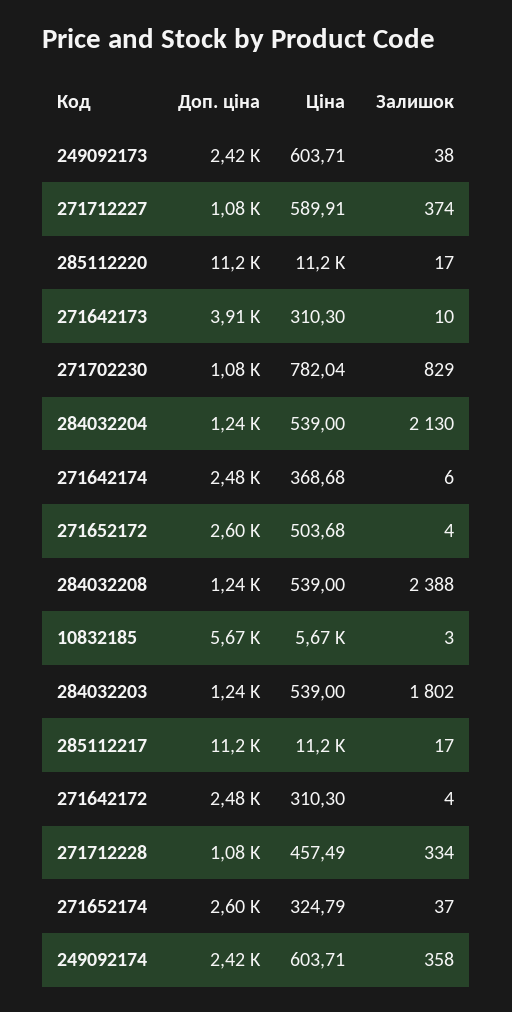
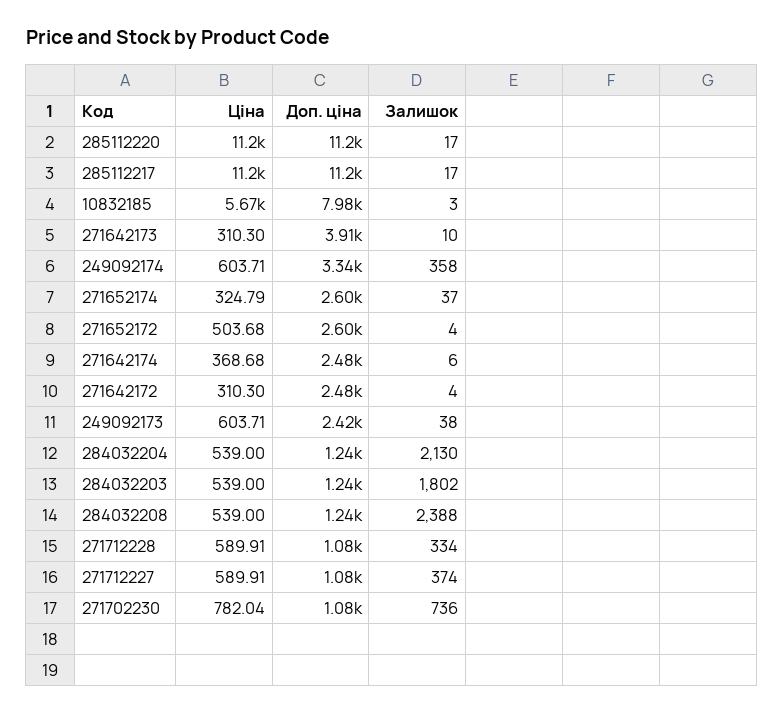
Залишок, 271702230: 829 -> 736
Доп. ціна, 10832185: 5670 -> 7980
Ціна, 271712228: 457.49 -> 589.91
Доп. ціна, 249092174: 2420 -> 3340

